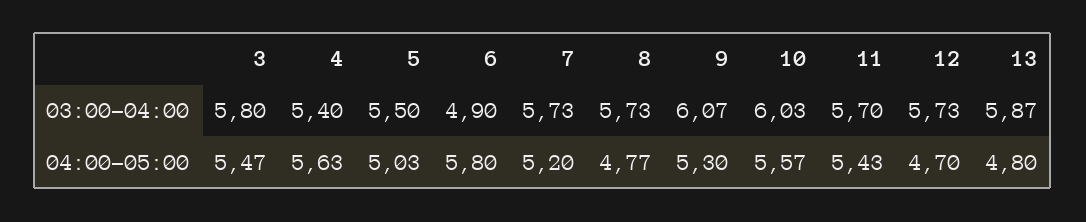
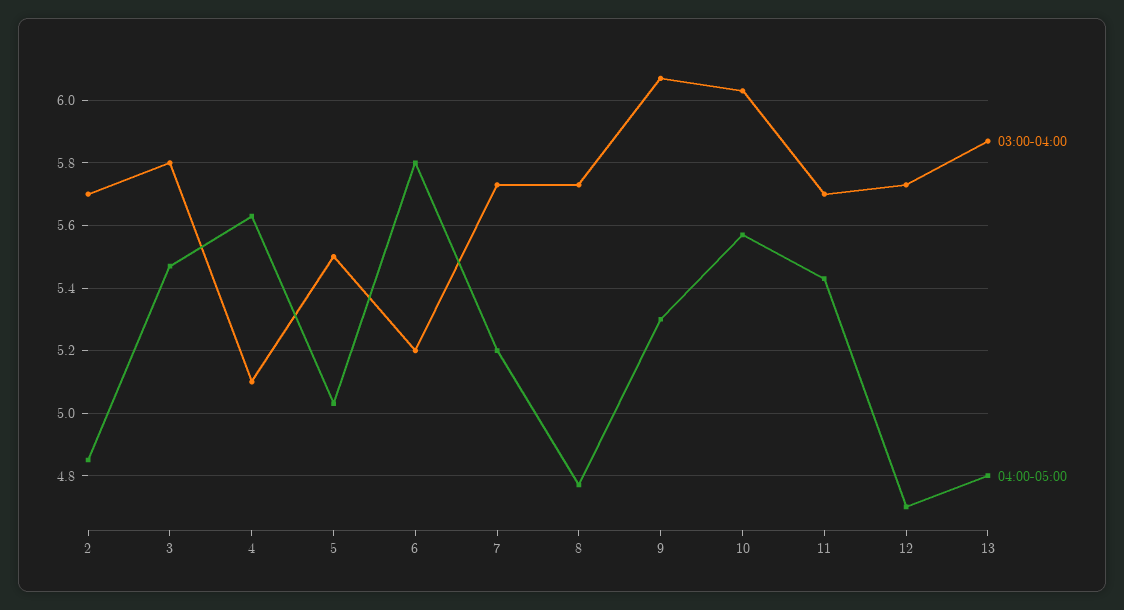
03:00-04:00, 4: 5.4 -> 5.1
03:00-04:00, 6: 4.9 -> 5.2
03:00-04:00, 2: none -> 5.7
04:00-05:00, 2: none -> 4.85

